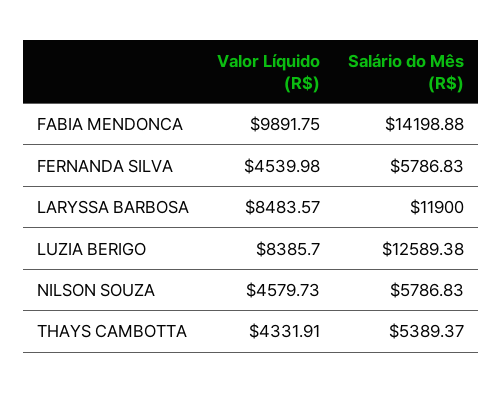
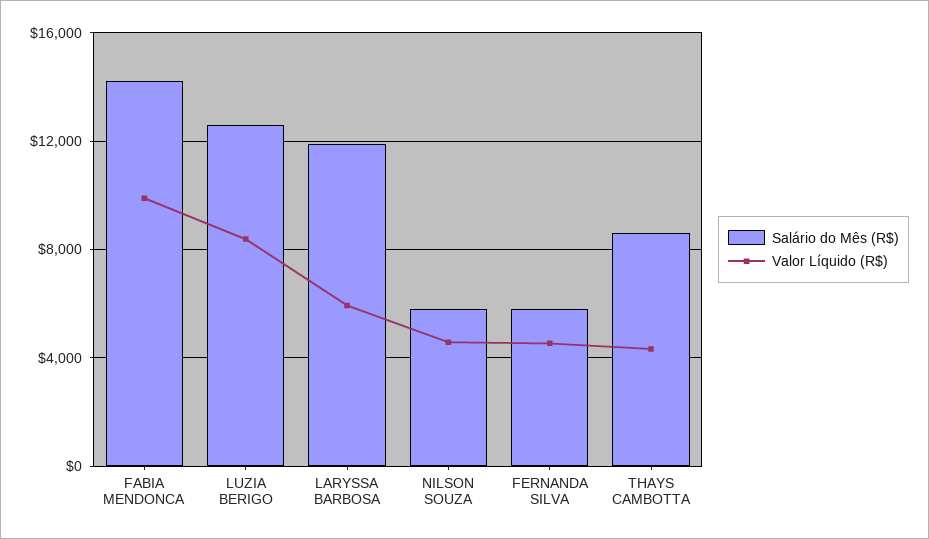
Valor Líquido (R$), LARYSSA BARBOSA: 8483.57 -> 6000
Salário do Mês (R$), THAYS CAMBOTTA: 5389.37 -> 8500

